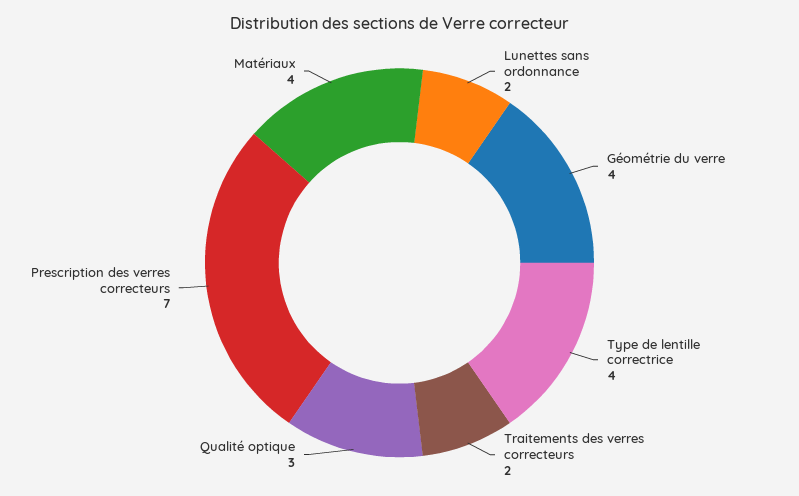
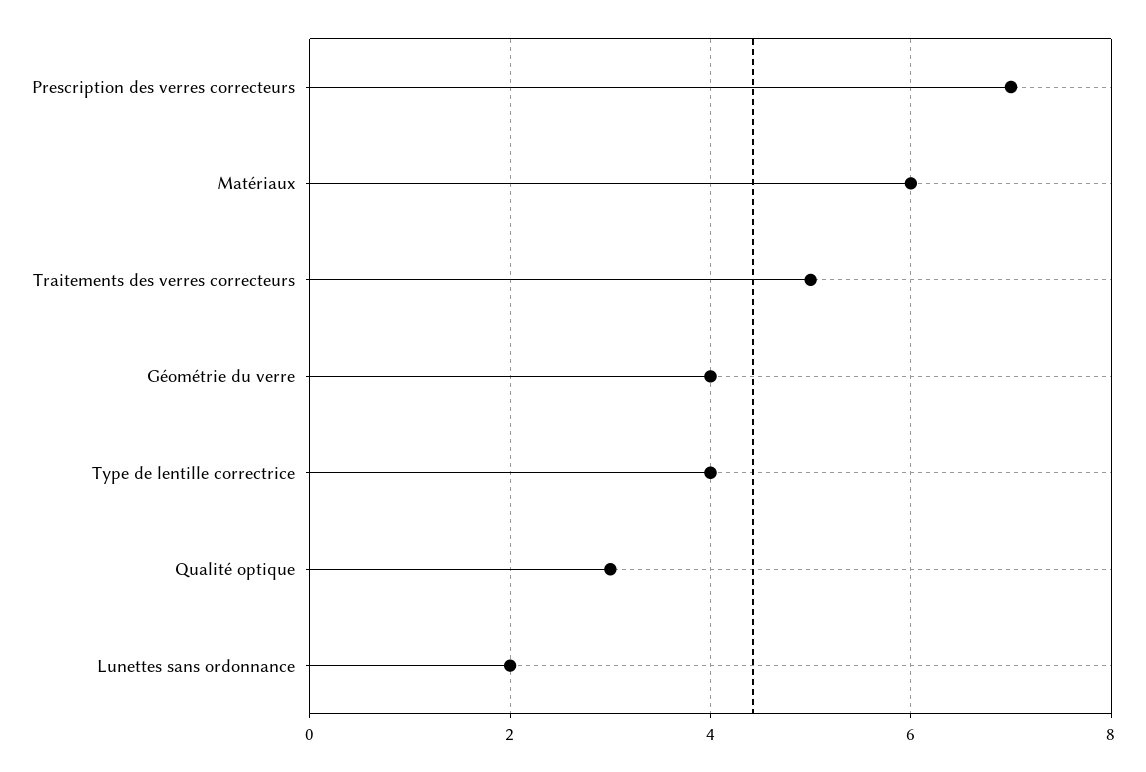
Traitements des verres correcteurs: 2 -> 5
Matériaux: 4 -> 6

